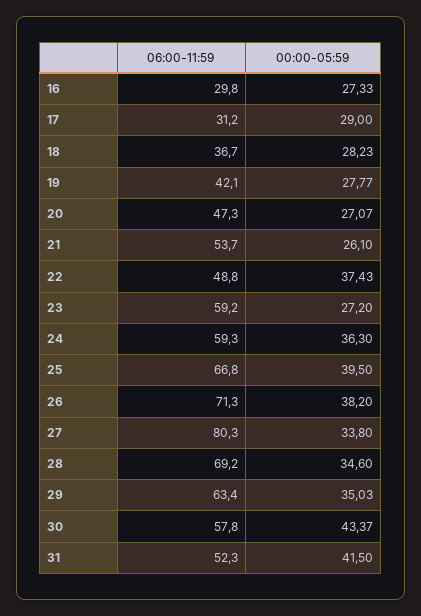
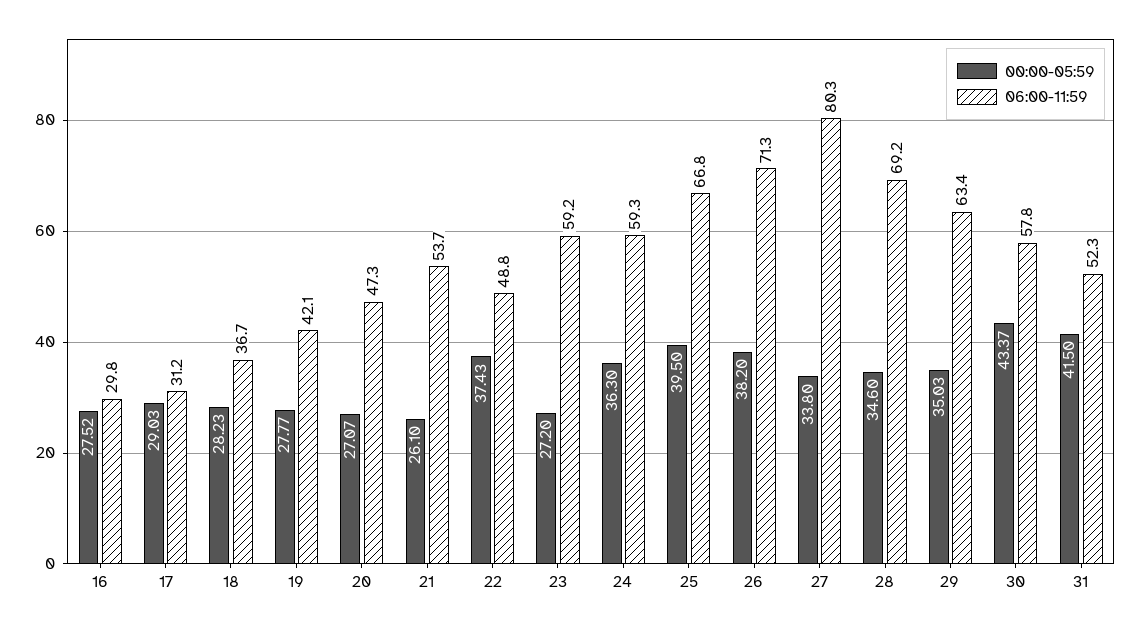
00:00-05:59, 16: 27.33 -> 27.52
00:00-05:59, 17: 29 -> 29.03

